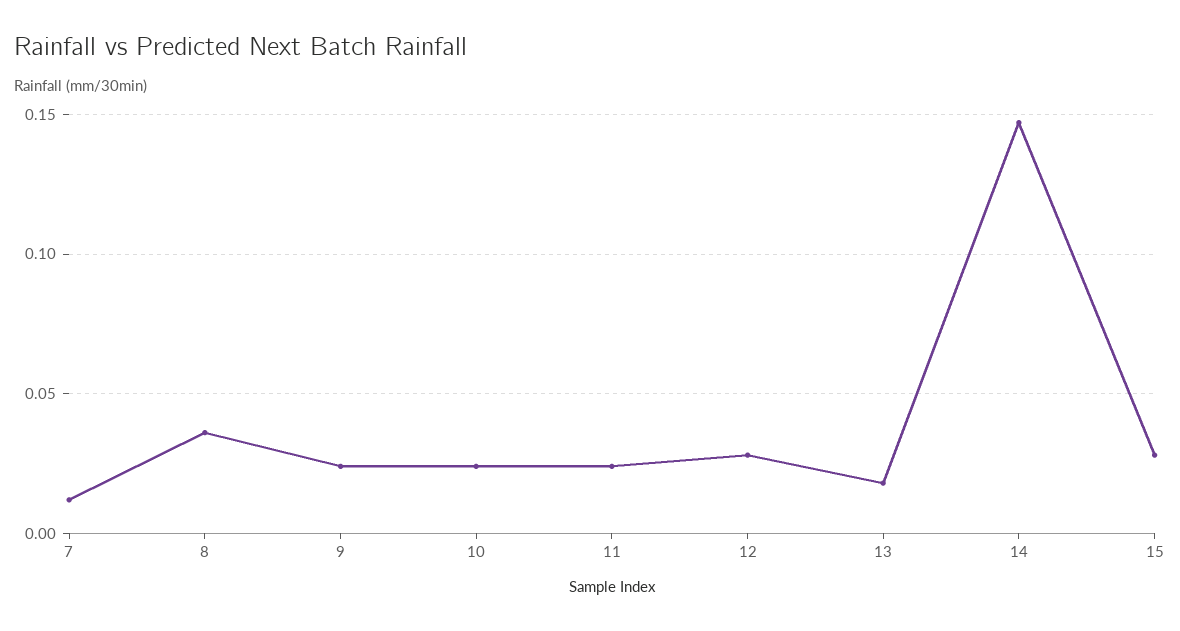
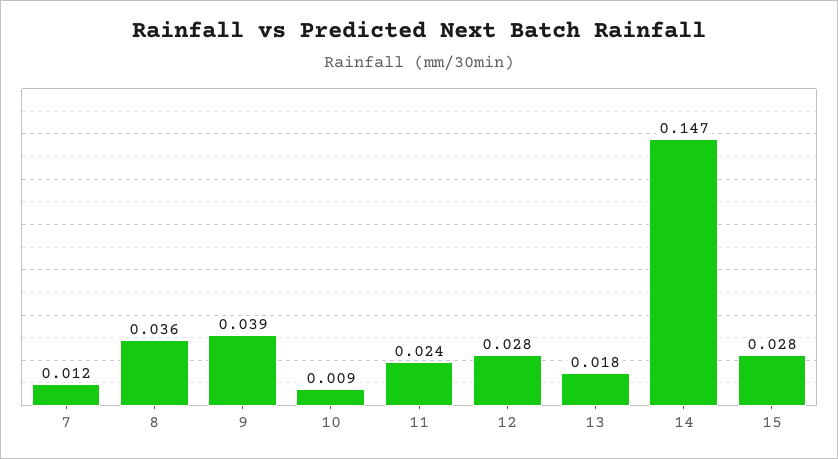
9: 0.025 -> 0.039
10: 0.025 -> 0.009

